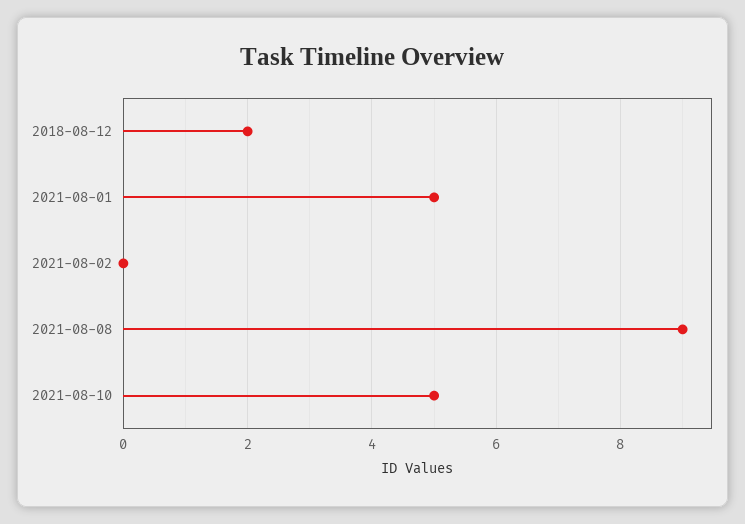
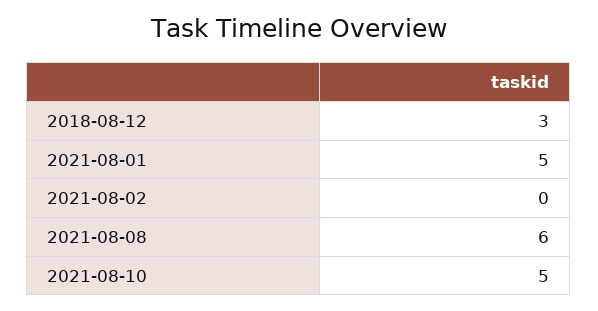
2018-08-12: 2 -> 3
2021-08-08: 9 -> 6

